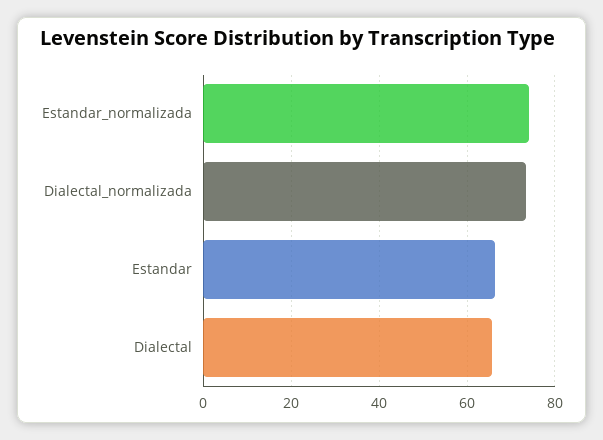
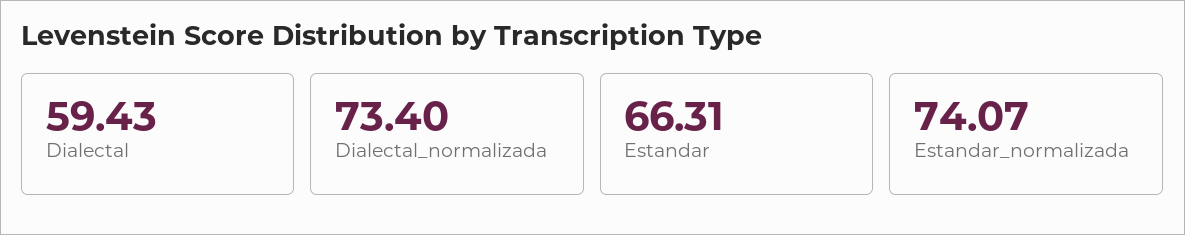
Dialectal: 66 -> 59.43

